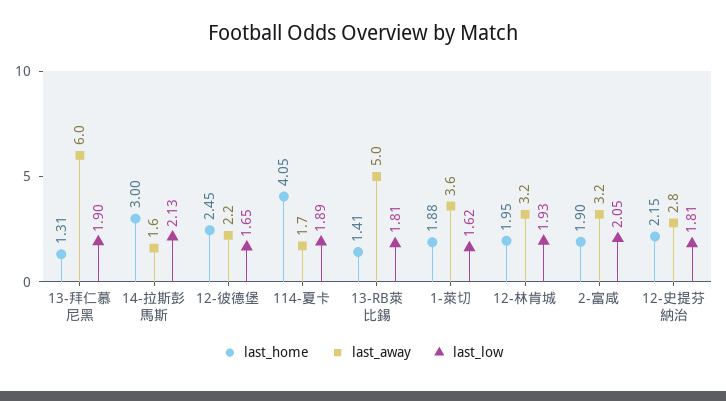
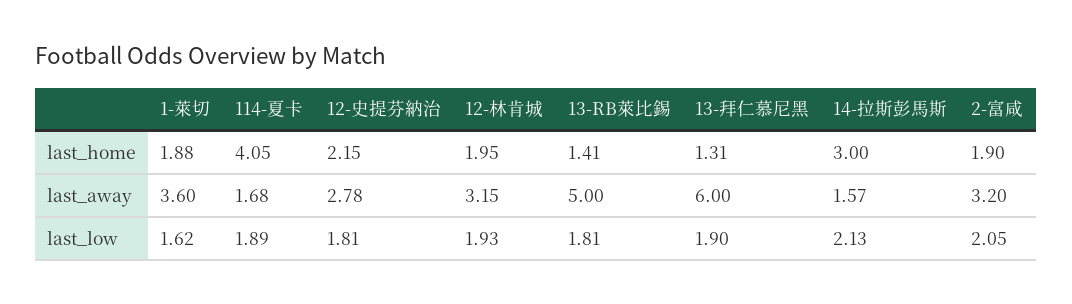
last_home, 12-彼德堡: 2.45 -> none
last_away, 12-彼德堡: 2.2 -> none
last_low, 12-彼德堡: 1.65 -> none

